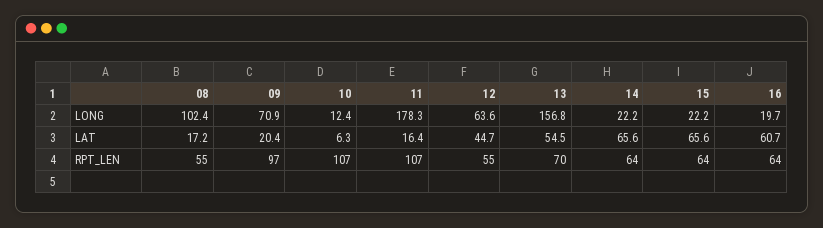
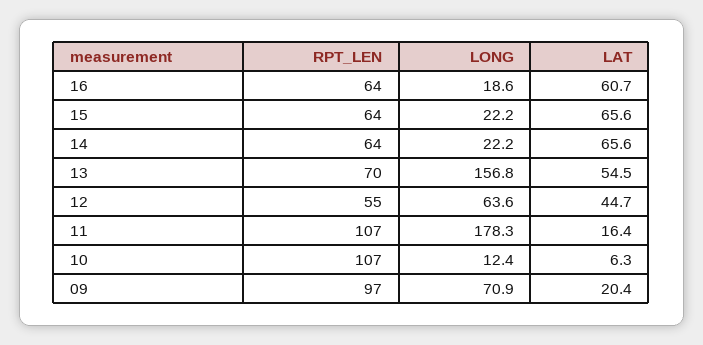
08, LONG: 102.4 -> none
16, LONG: 19.7 -> 18.6
08, LAT: 17.2 -> none
08, RPT_LEN: 55 -> none

